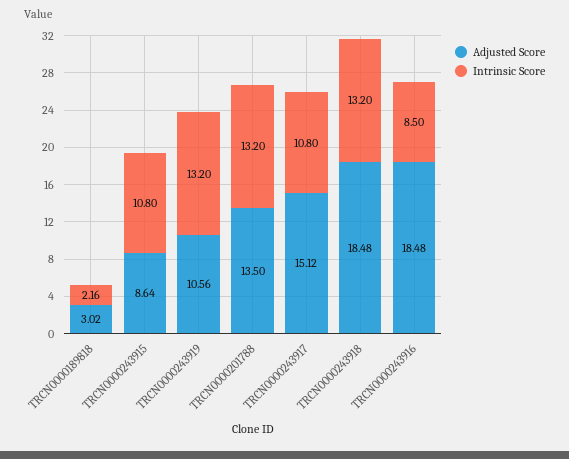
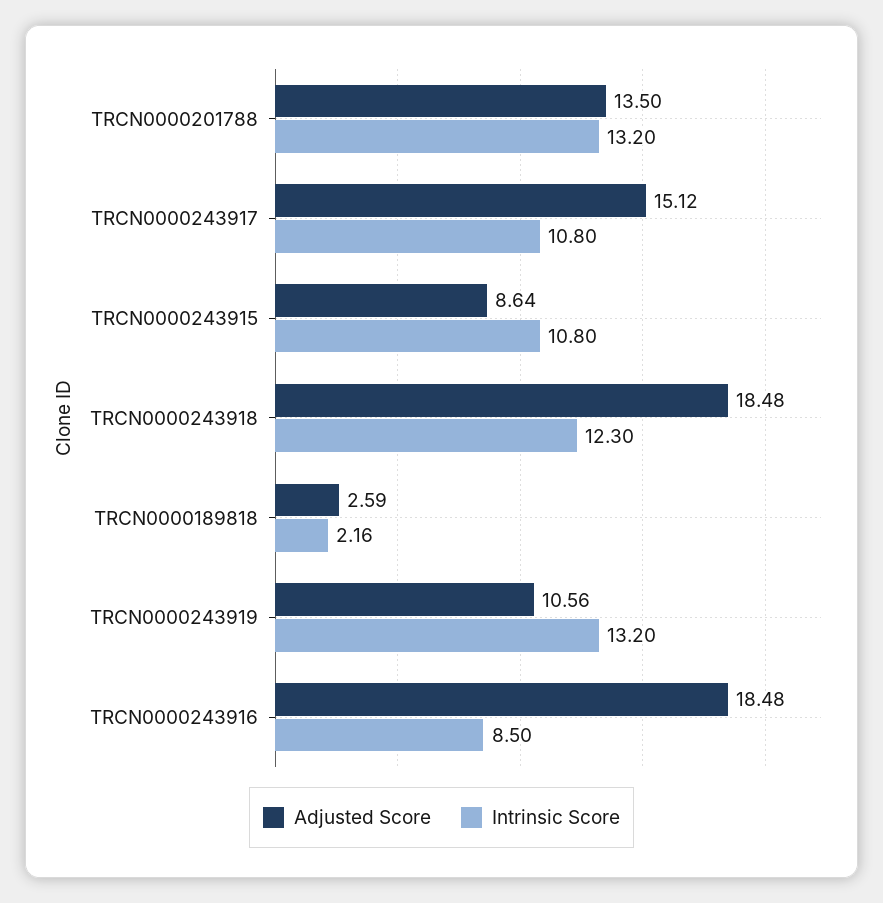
Adjusted Score, TRCN0000189818: 3.02 -> 2.59
Intrinsic Score, TRCN0000243918: 13.2 -> 12.3

